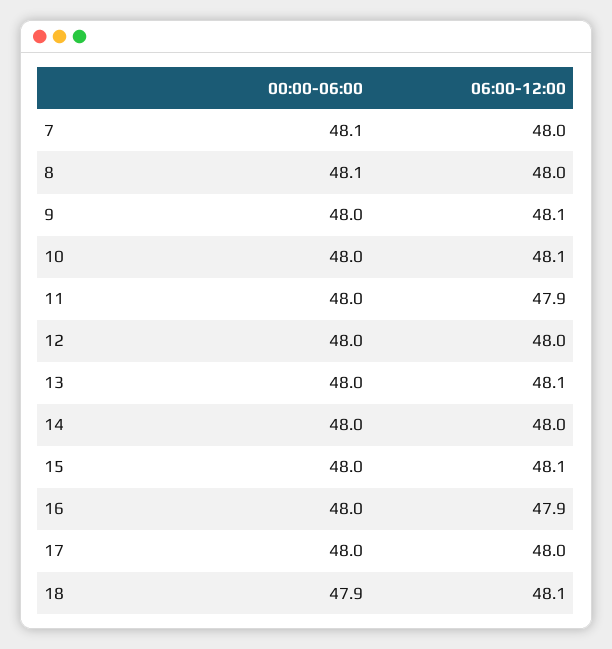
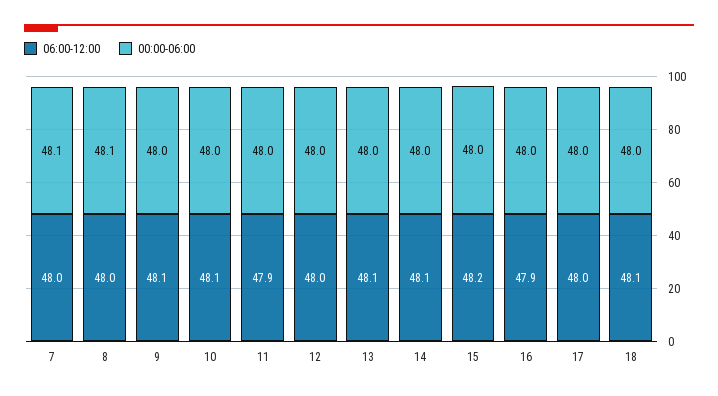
06:00-12:00, 14: 48 -> 48.1
06:00-12:00, 15: 48.1 -> 48.2
00:00-06:00, 18: 47.9 -> 48

